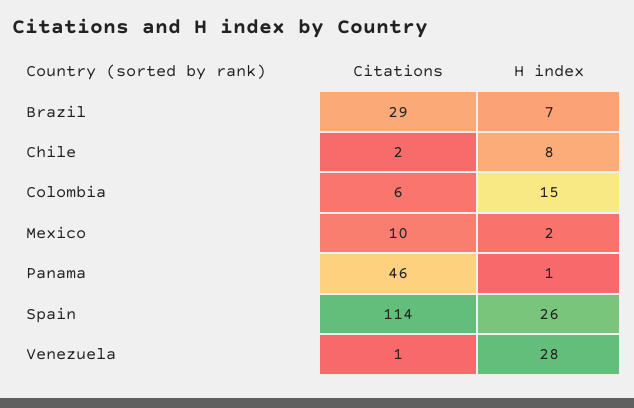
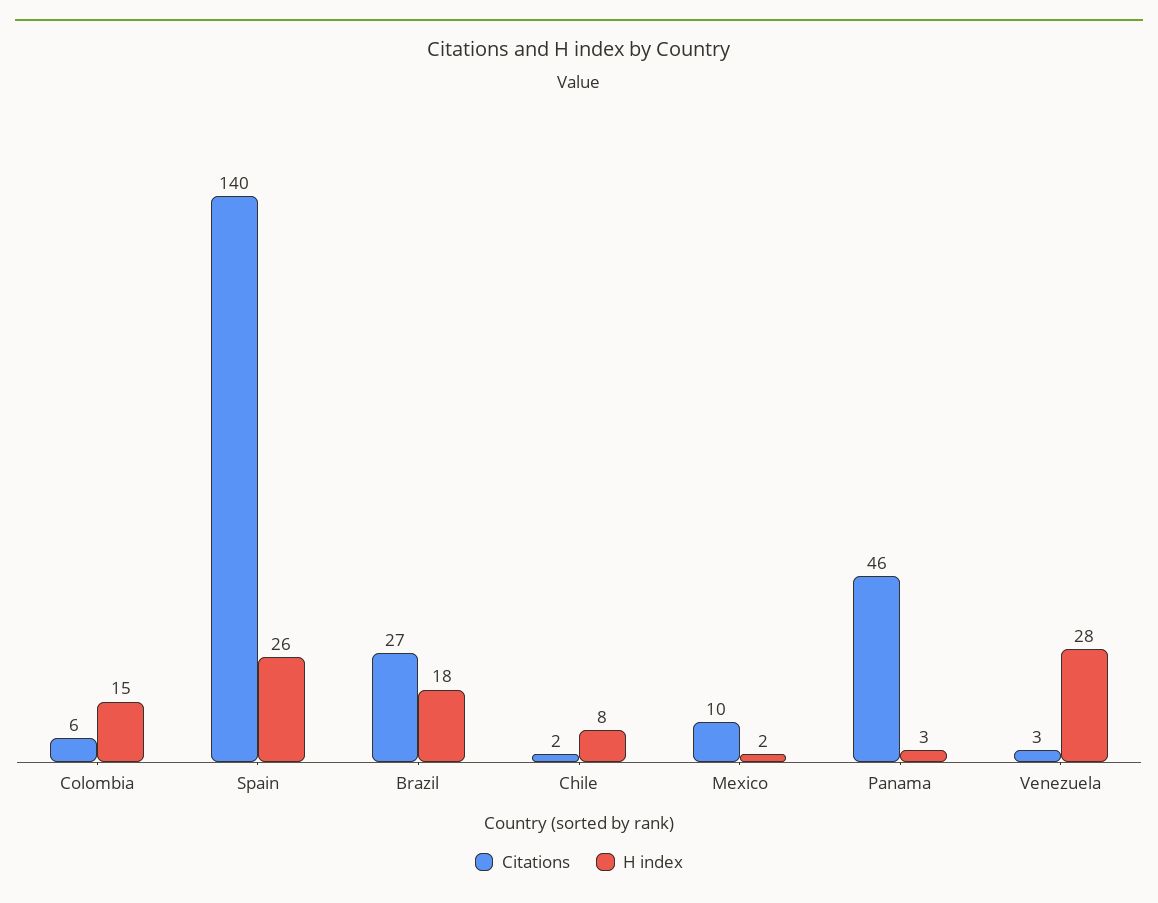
Citations, Brazil: 29 -> 27
H index, Brazil: 7 -> 18
H index, Panama: 1 -> 3
Citations, Spain: 114 -> 140
Citations, Venezuela: 1 -> 3

